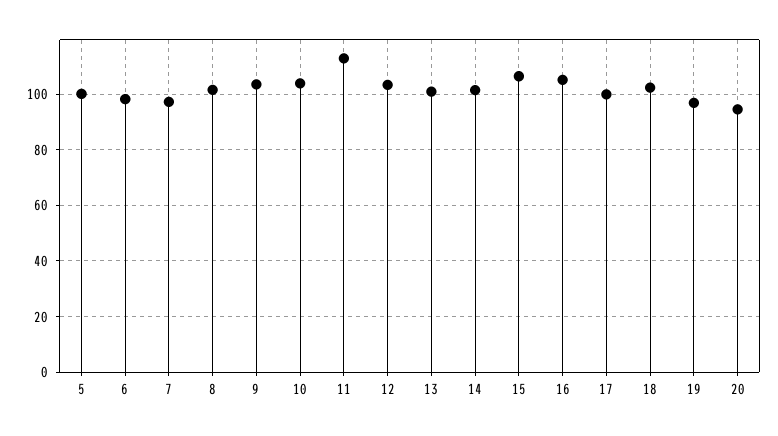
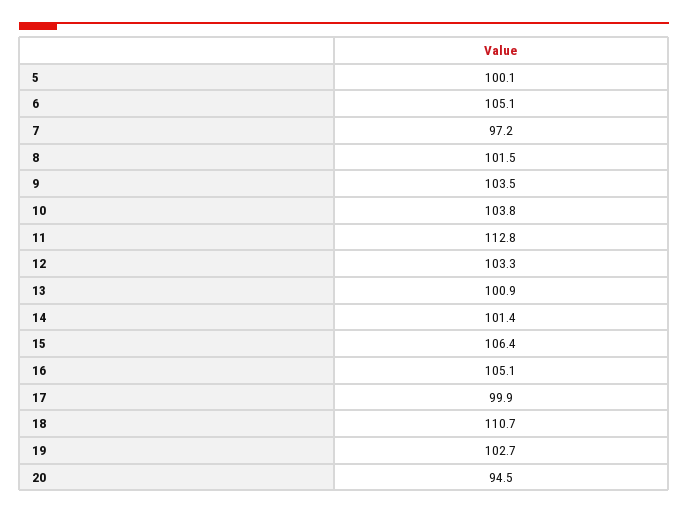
6: 97.5 -> 105.1
18: 102.5 -> 110.7
19: 97.5 -> 102.7

